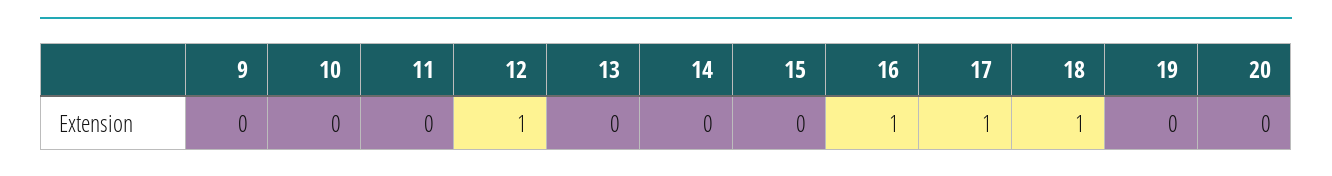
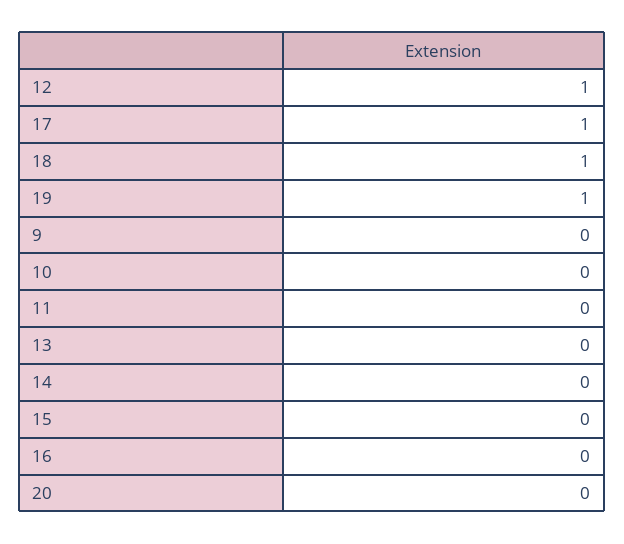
16: 1 -> 0
19: 0 -> 1

